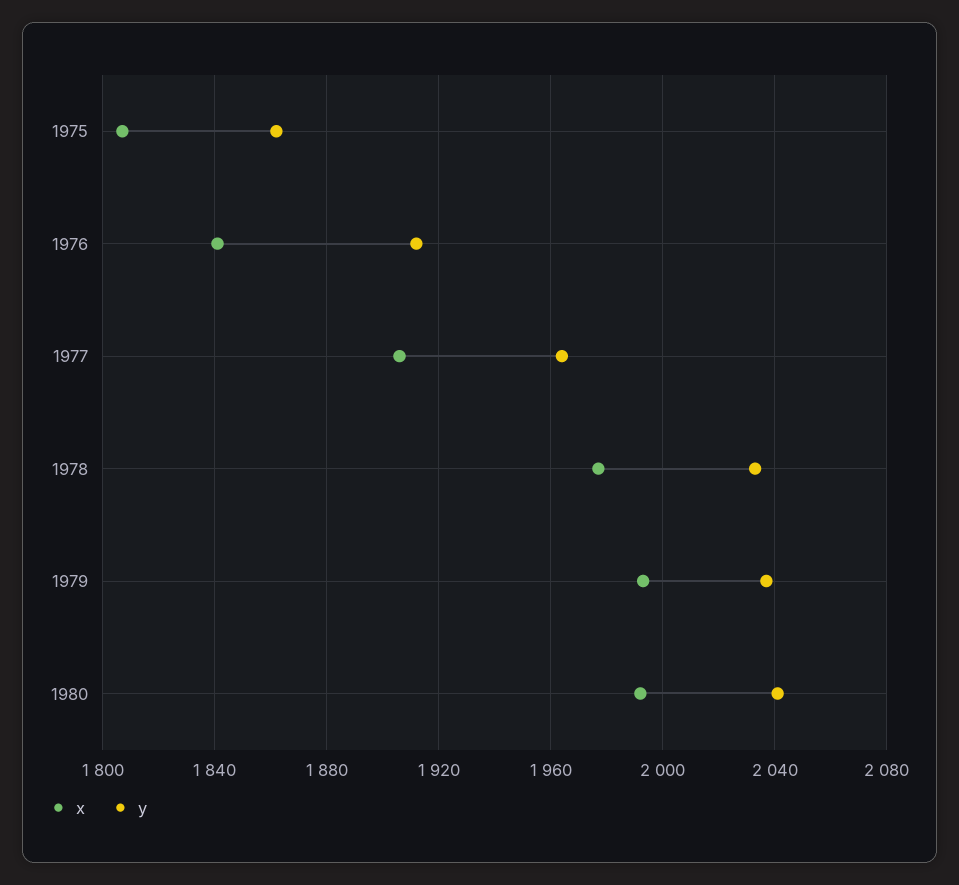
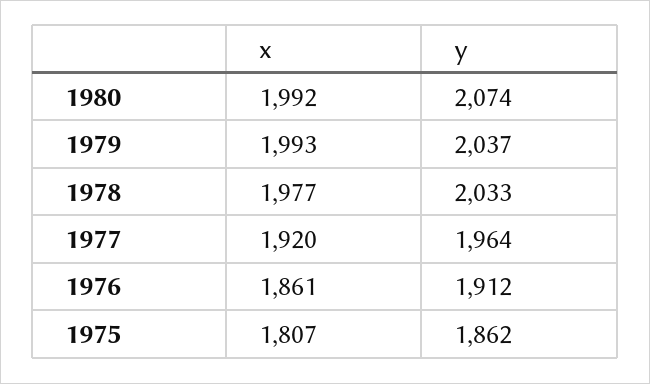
x, 1976: 1840 -> 1861
x, 1977: 1905 -> 1920
y, 1980: 2040 -> 2074

